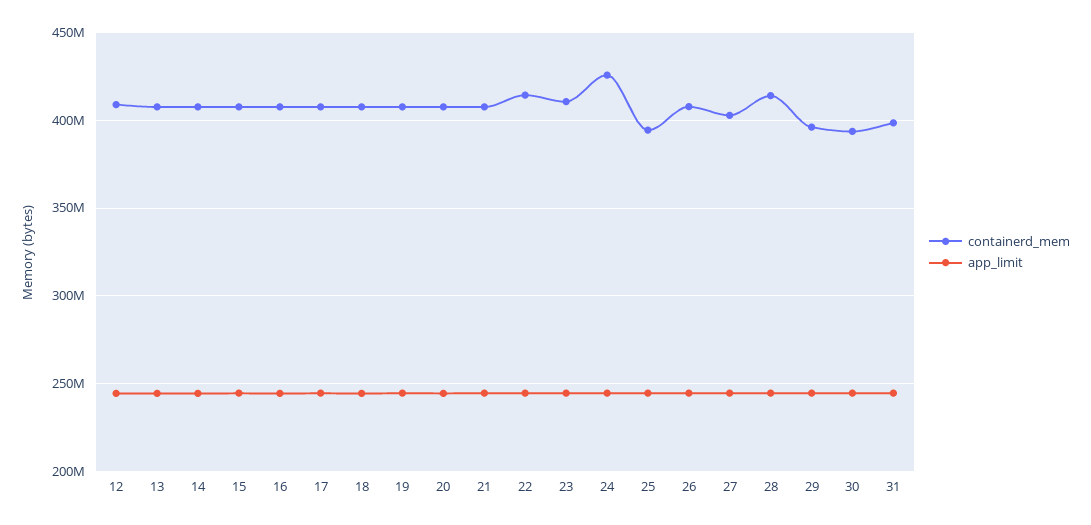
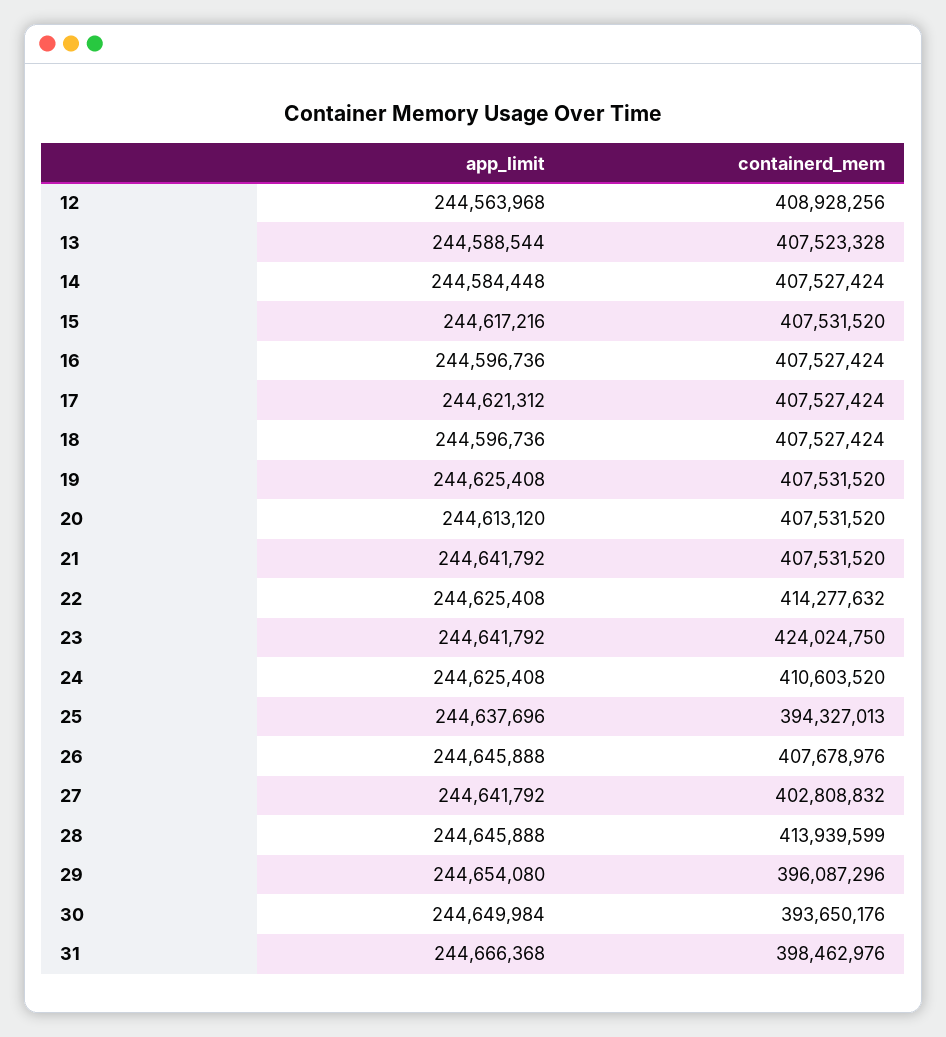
containerd_mem, 23: 410000000 -> 424024750
containerd_mem, 24: 425000000 -> 410603520

